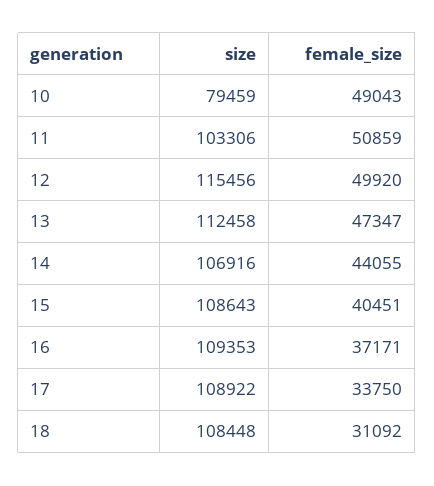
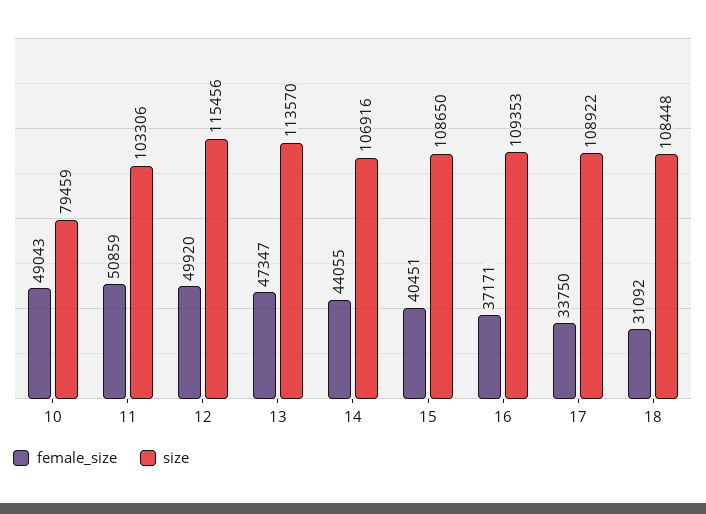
size, 13: 112458 -> 113570
size, 15: 108643 -> 108650

